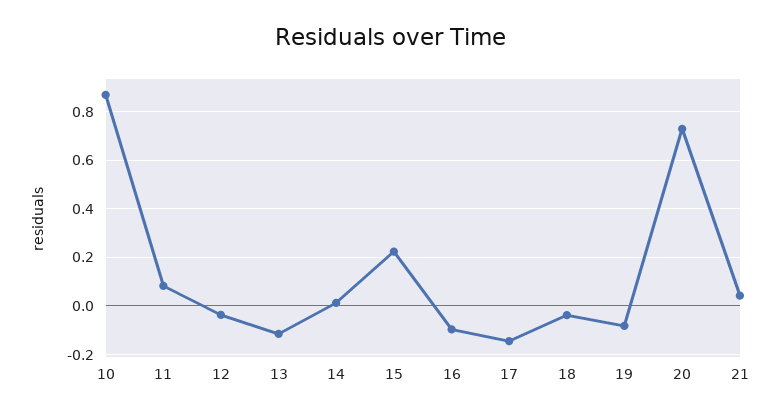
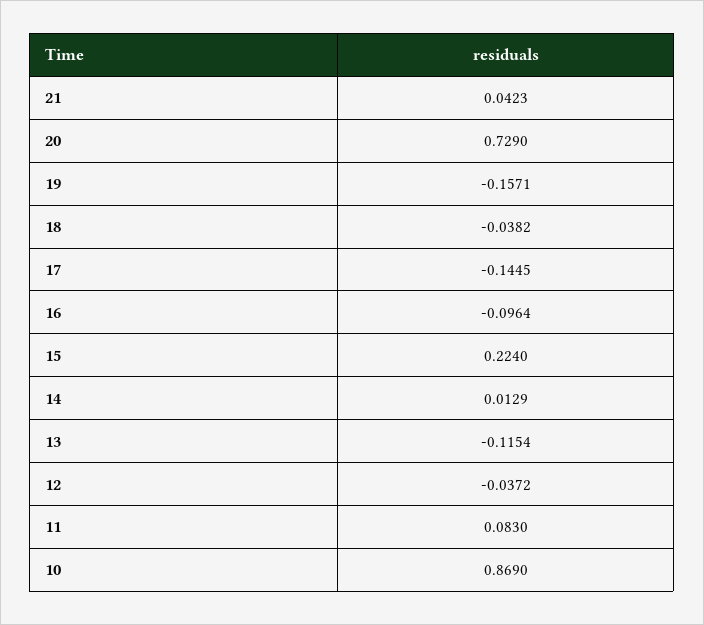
19: -0.075 -> -0.1571

